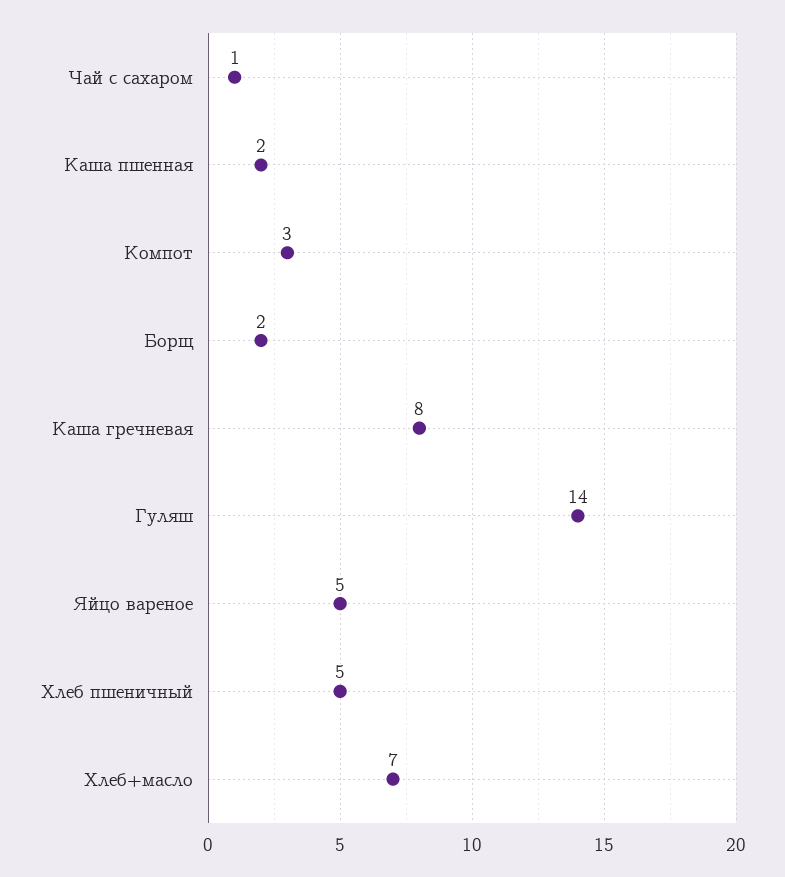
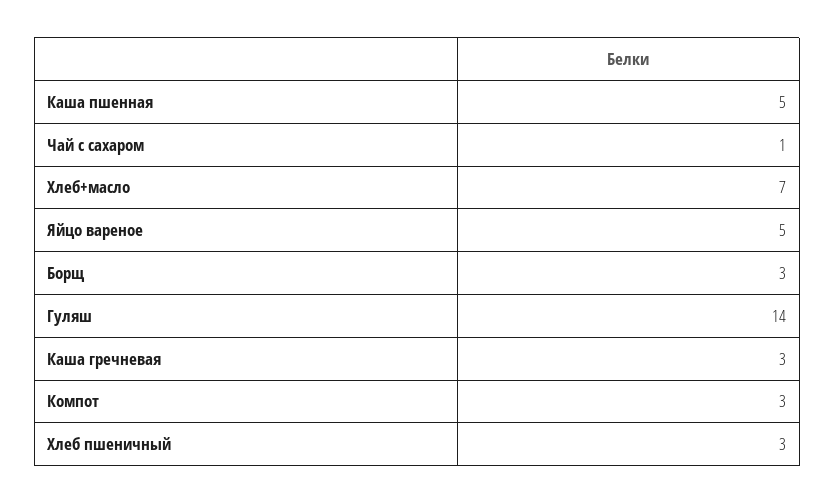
Каша пшенная: 2 -> 5
Борщ: 2 -> 3
Каша гречневая: 8 -> 3
Хлеб пшеничный: 5 -> 3

